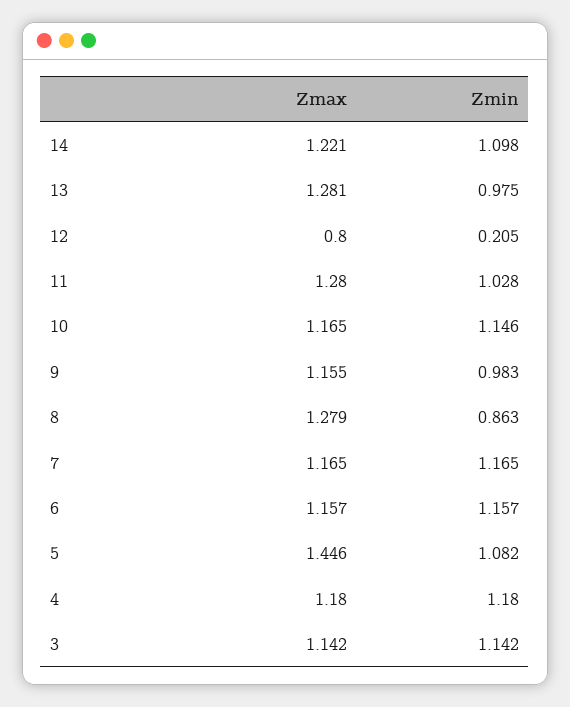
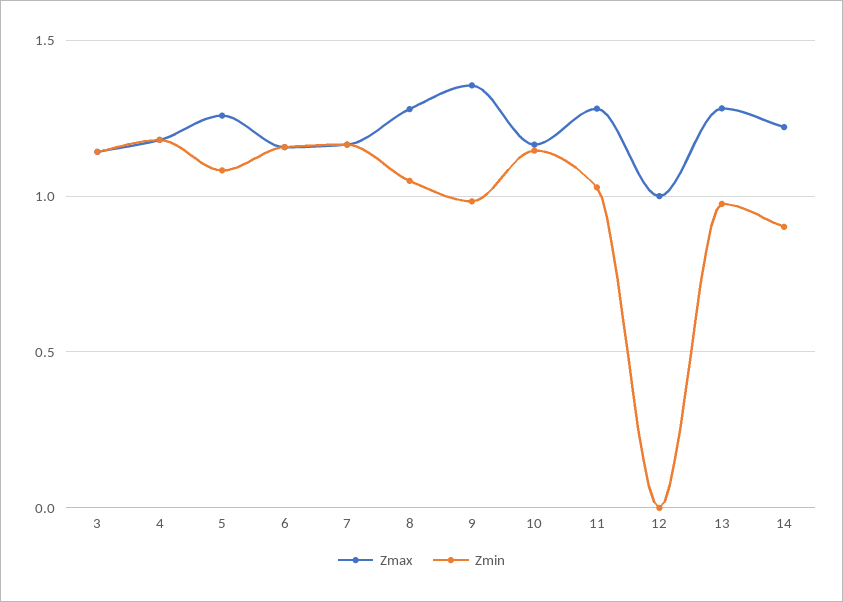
Zmin, 14: 1.098 -> 0.9
Zmax, 12: 0.8 -> 1
Zmin, 12: 0.205 -> 0
Zmax, 9: 1.155 -> 1.35
Zmin, 8: 0.863 -> 1.05
Zmax, 5: 1.446 -> 1.25

